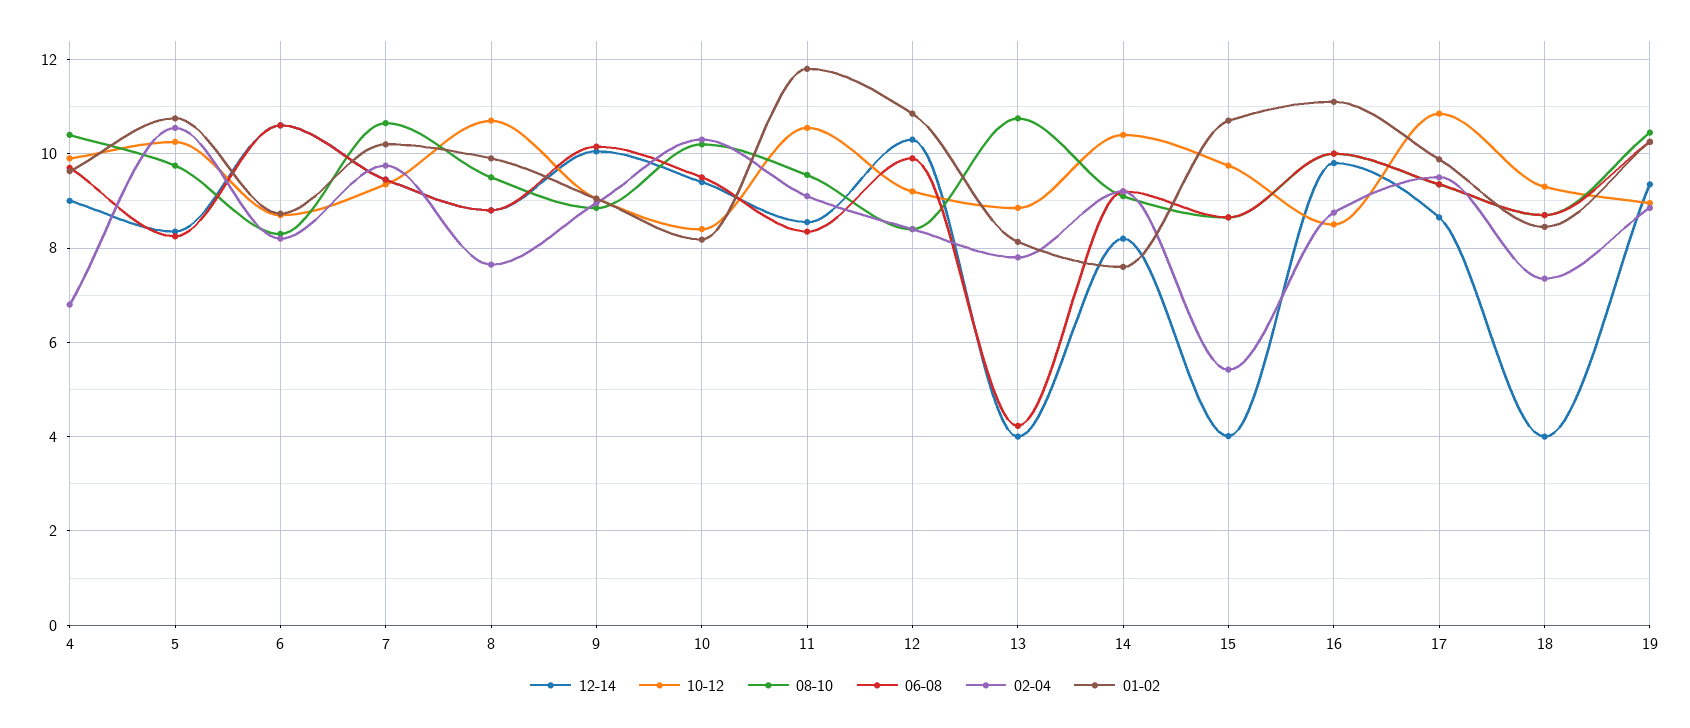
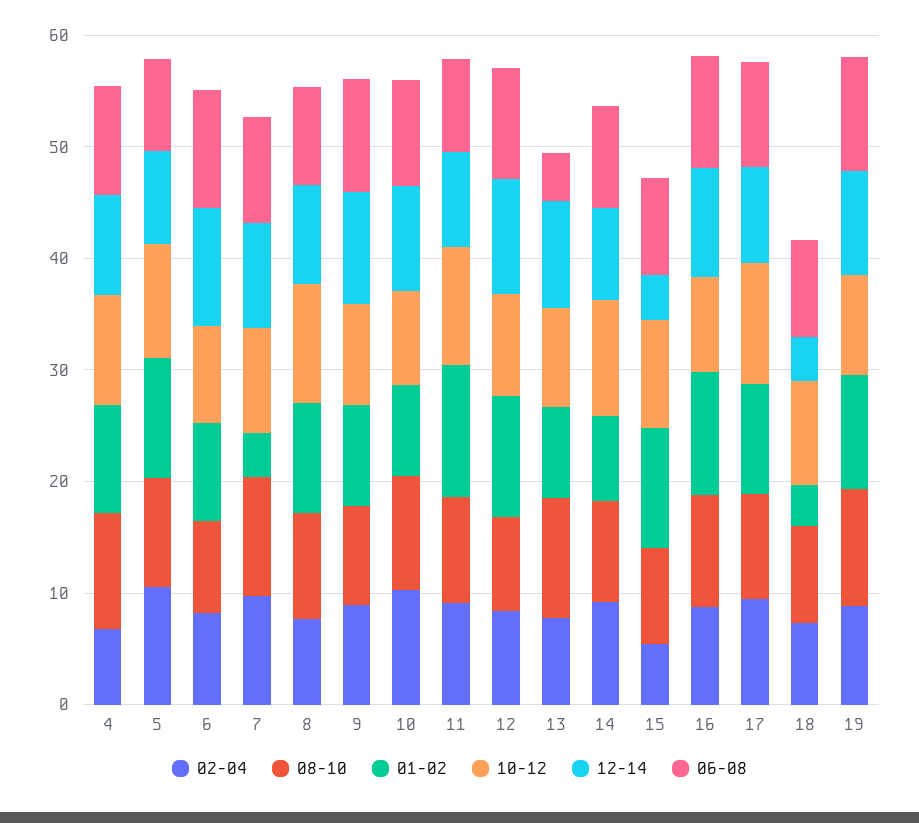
01-02, 7: 10.2 -> 4
12-14, 13: 4 -> 10
01-02, 18: 8.4 -> 4

